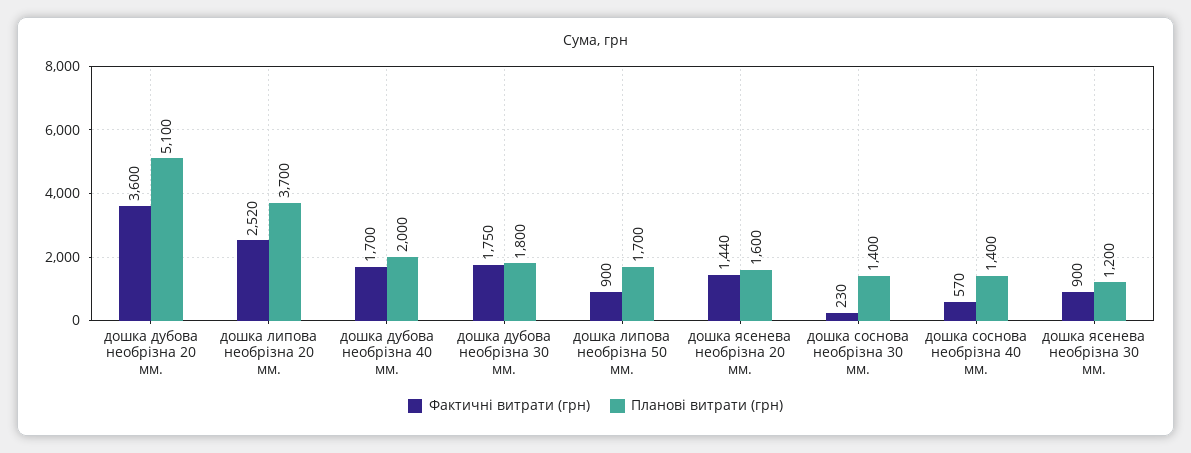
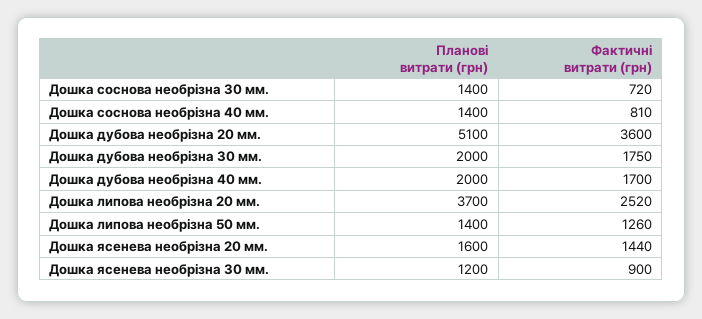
Планові витрати (грн), дошка дубова необрізна 30 мм.: 1800 -> 2000
Фактичні витрати (грн), дошка липова необрізна 50 мм.: 900 -> 1260
Планові витрати (грн), дошка липова необрізна 50 мм.: 1700 -> 1400
Фактичні витрати (грн), дошка соснова необрізна 30 мм.: 230 -> 720
Фактичні витрати (грн), дошка соснова необрізна 40 мм.: 570 -> 810

